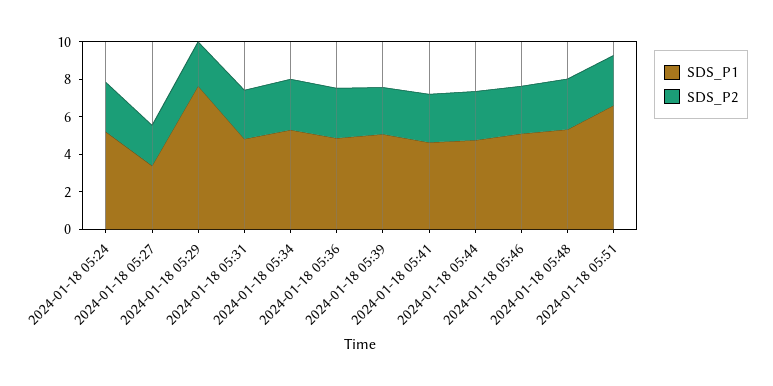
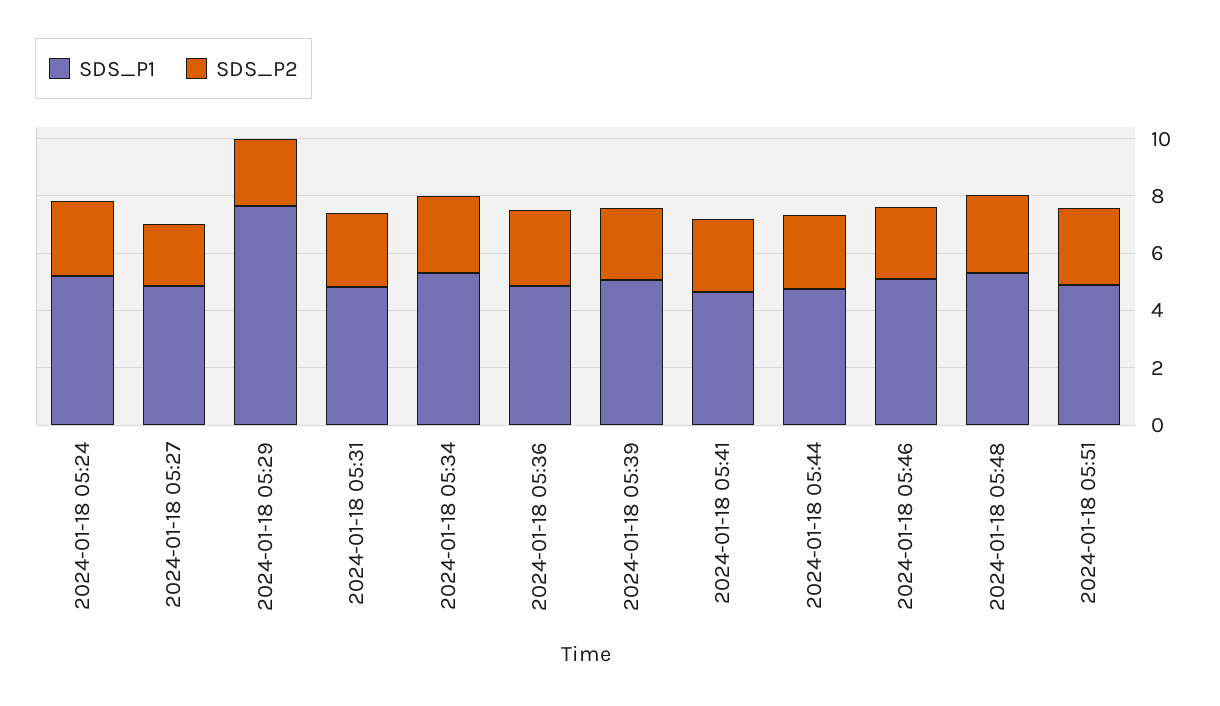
SDS_P1, 2024-01-18 05:27: 3.5 -> 5
SDS_P1, 2024-01-18 05:51: 6.5 -> 5

